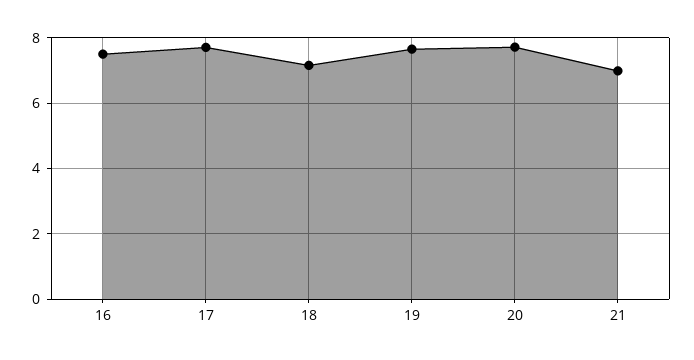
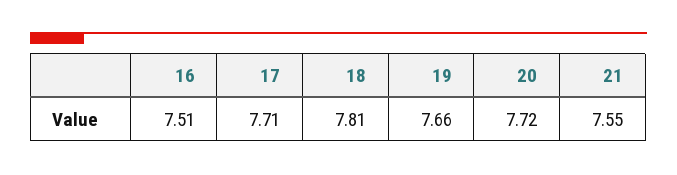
18: 7.2 -> 7.81
21: 7 -> 7.55

